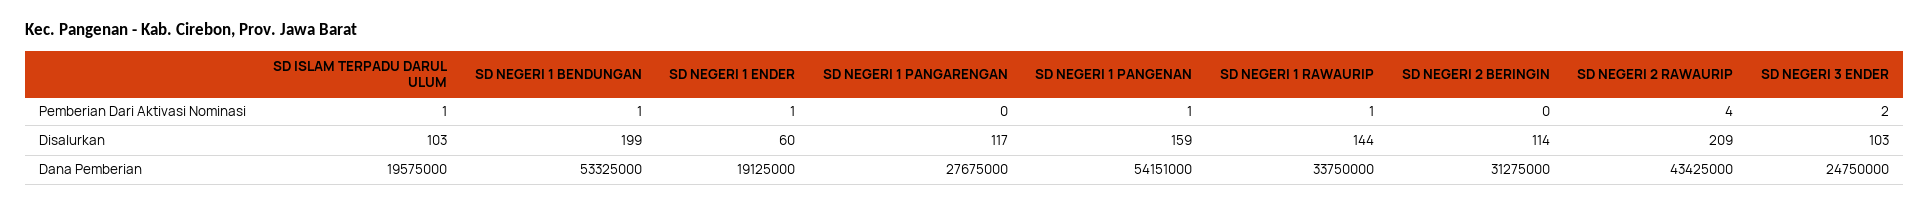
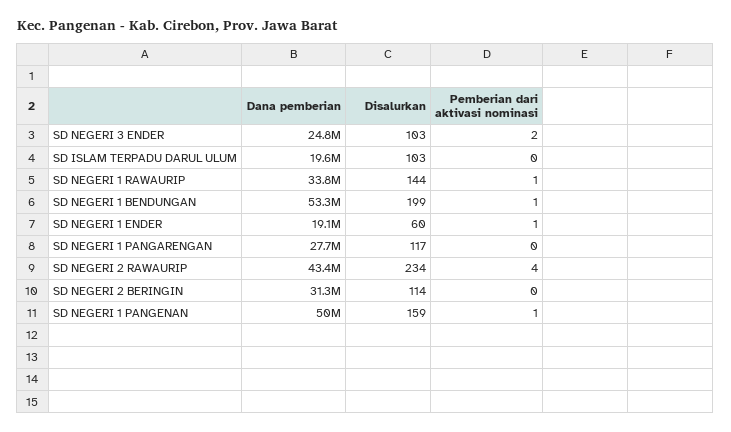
SD ISLAM TERPADU DARUL ULUM, Pemberian Dari Aktivasi Nominasi: 1 -> 0
SD NEGERI 2 RAWAURIP, Disalurkan: 209 -> 234
SD NEGERI 1 PANGENAN, Dana Pemberian: 54151000 -> 50000000

